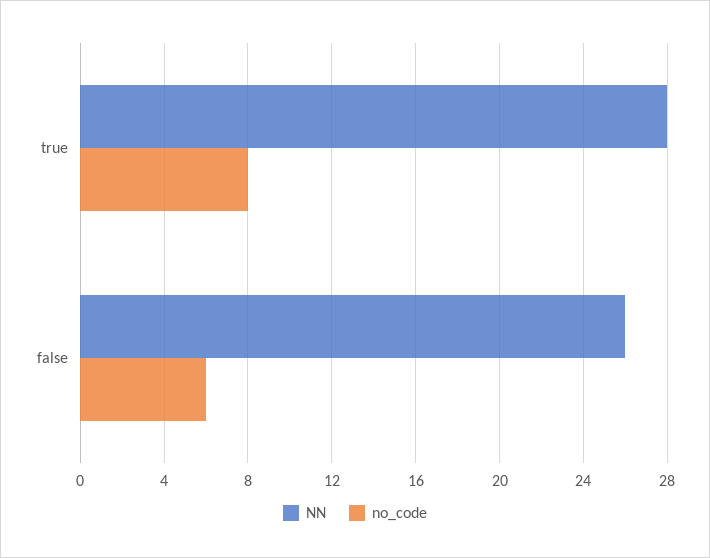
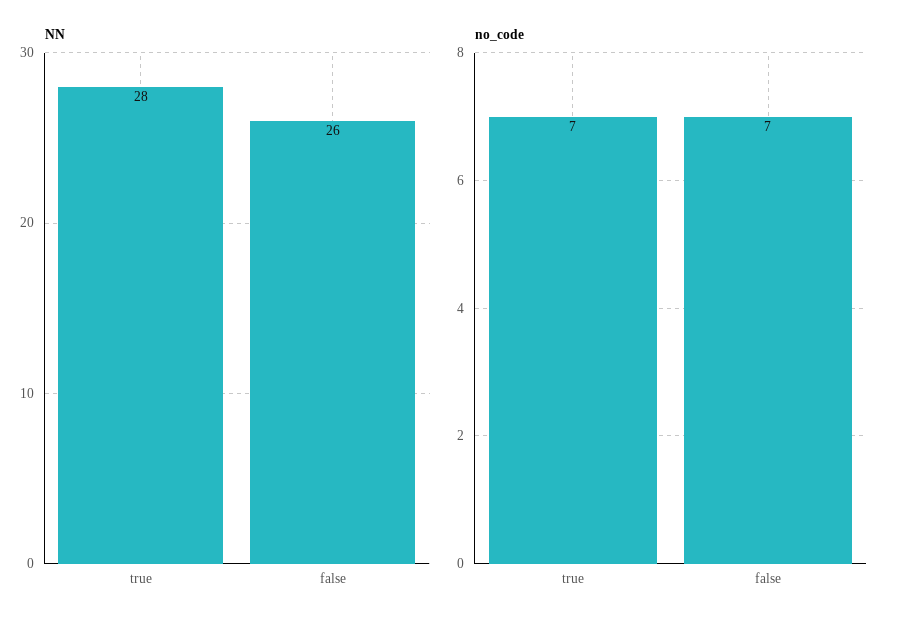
no_code, true: 8 -> 7
no_code, false: 6 -> 7

